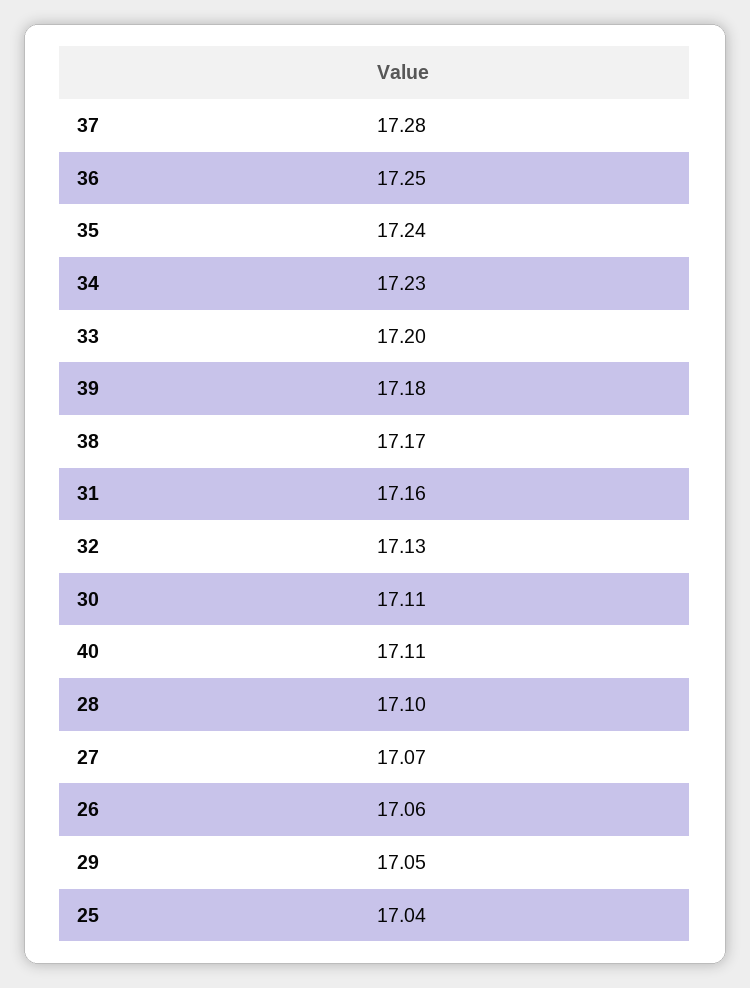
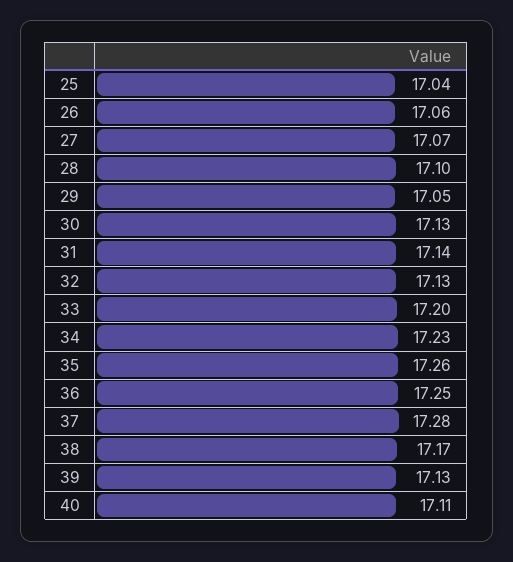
35: 17.24 -> 17.26
39: 17.18 -> 17.13
31: 17.16 -> 17.14
30: 17.11 -> 17.13

